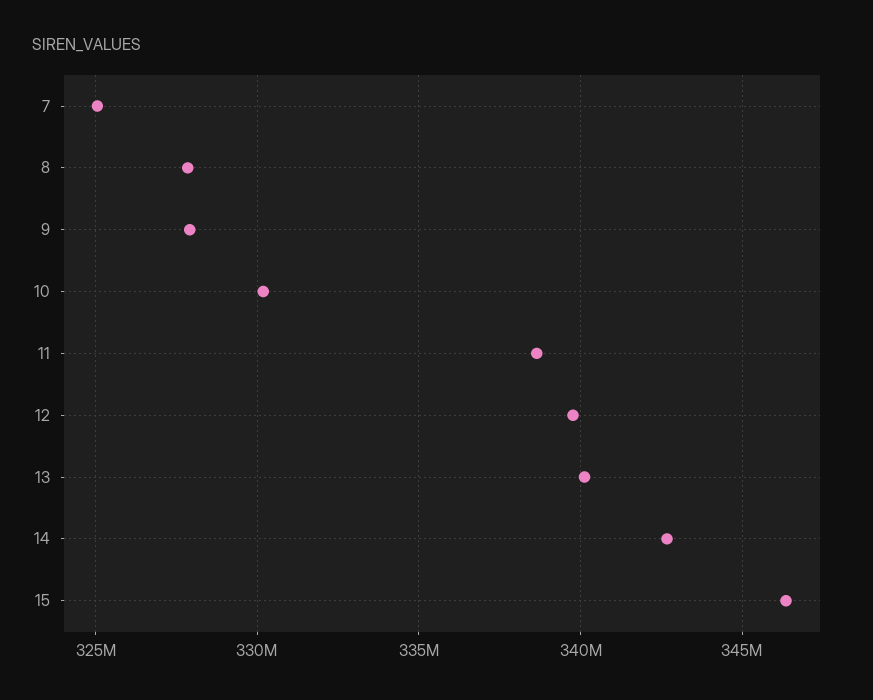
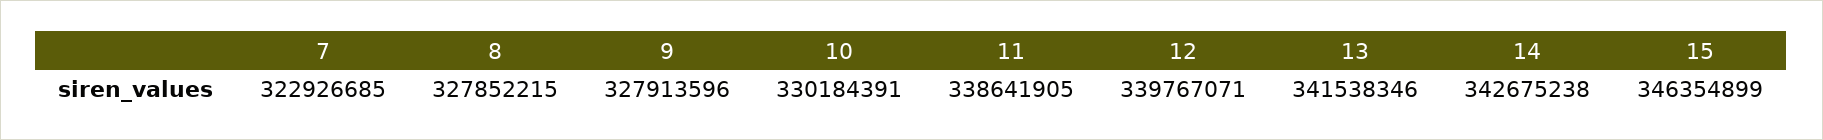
7: 325000000 -> 322926685
13: 340000000 -> 341538346

